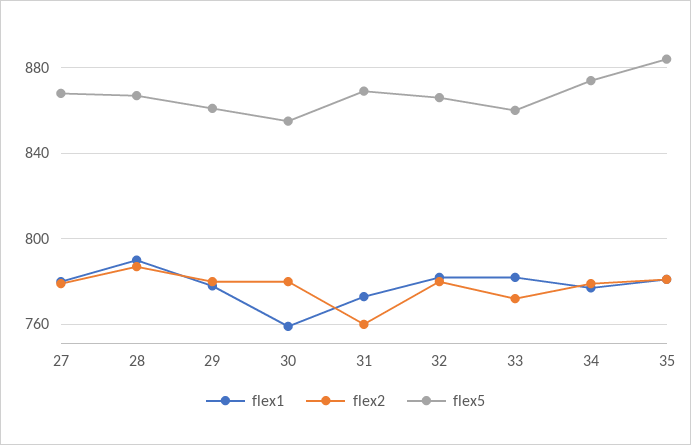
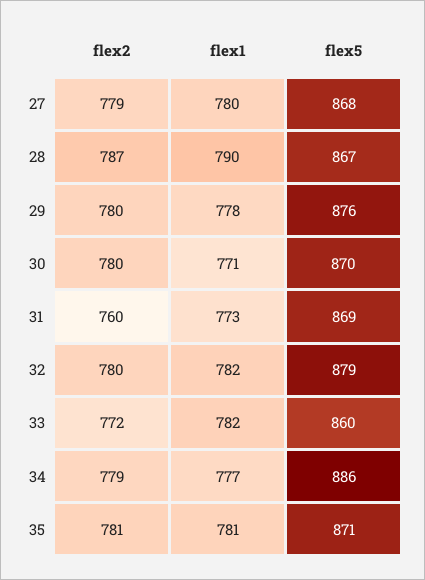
flex5, 29: 860 -> 876
flex1, 30: 760 -> 771
flex5, 30: 855 -> 870
flex5, 32: 865 -> 879
flex5, 34: 875 -> 886
flex5, 35: 885 -> 871

